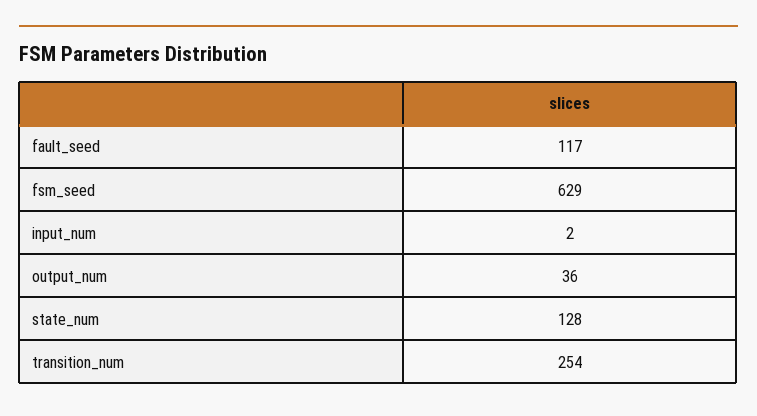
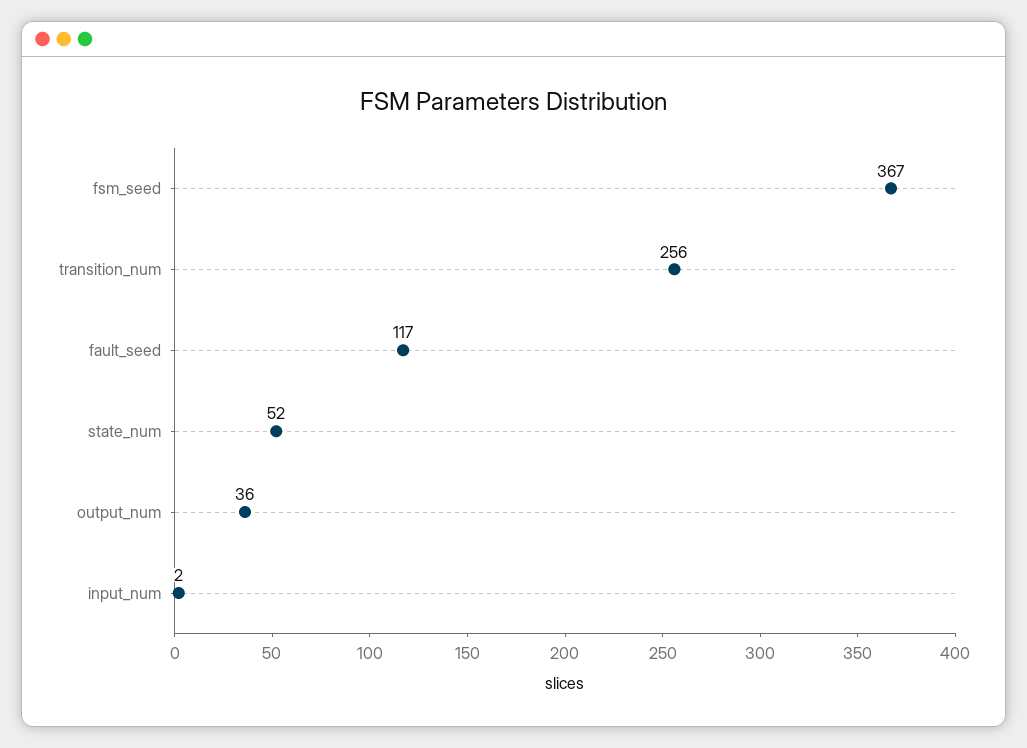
fsm_seed: 629 -> 367
state_num: 128 -> 52
transition_num: 254 -> 256

